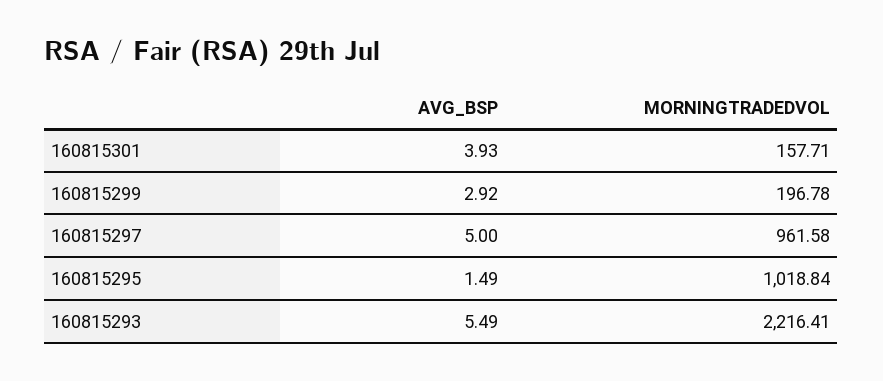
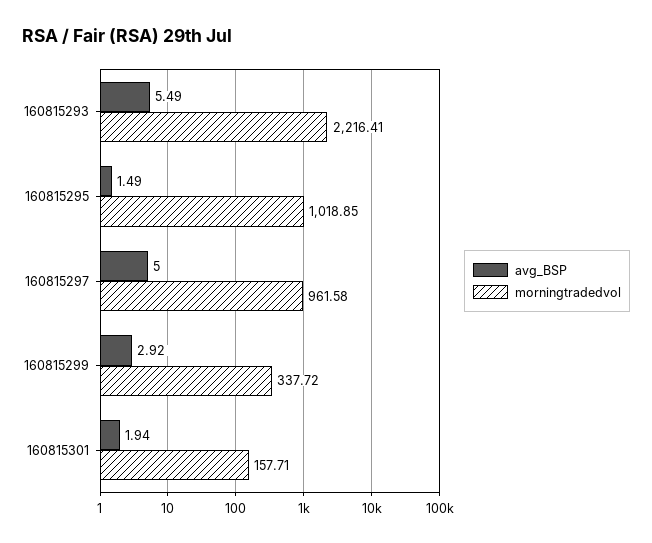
AVG_BSP, 160815301: 3.93 -> 1.94
MORNINGTRADEDVOL, 160815299: 196.78 -> 337.72
MORNINGTRADEDVOL, 160815295: 1018.84 -> 1018.85

